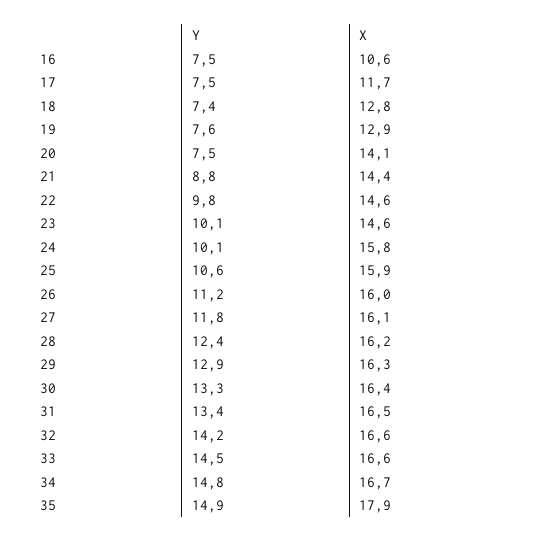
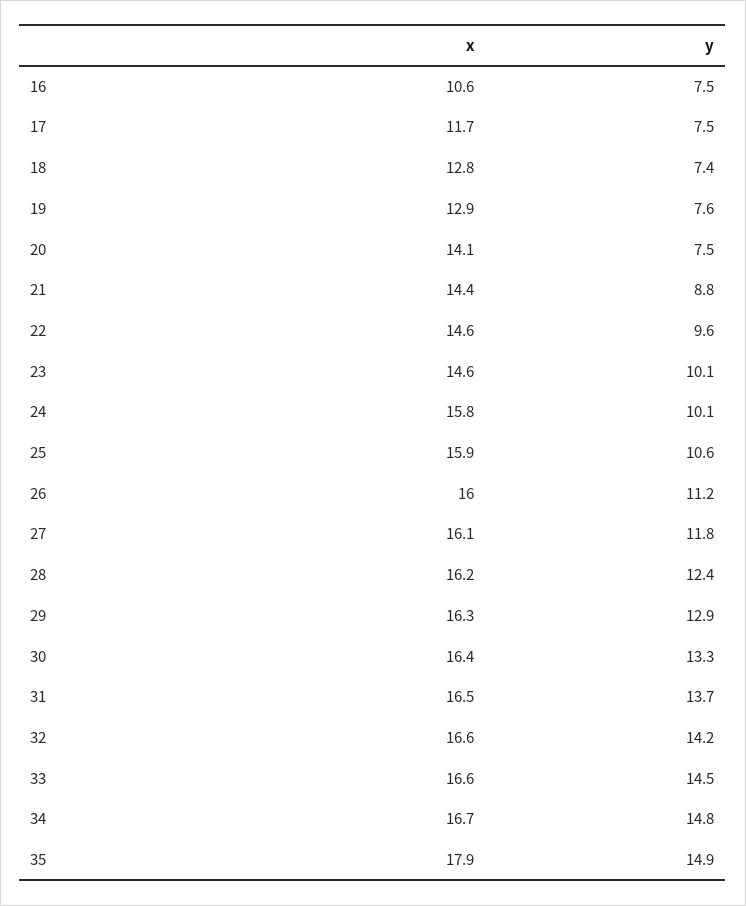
Y, 22: 9.8 -> 9.6
Y, 31: 13.4 -> 13.7

